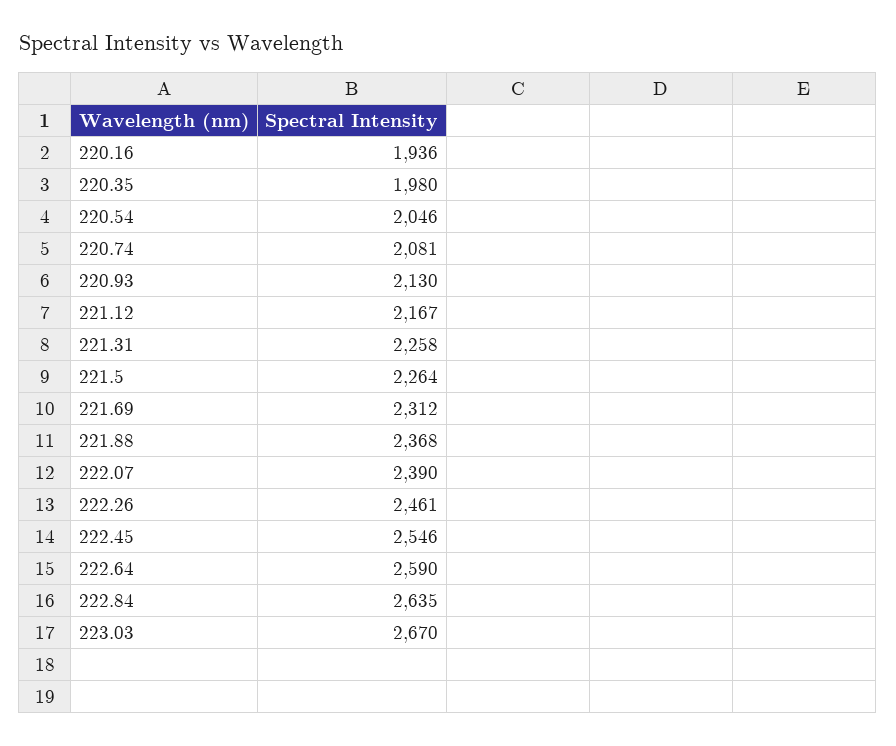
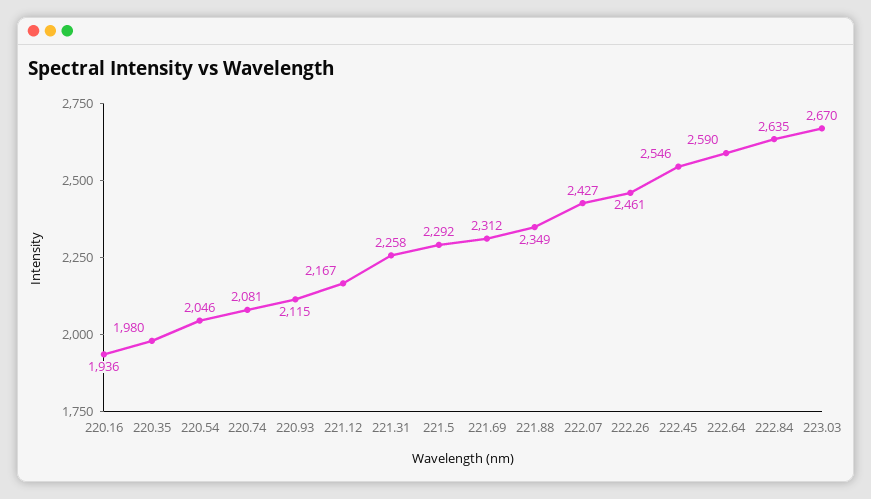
220.93: 2130 -> 2115
221.5: 2264 -> 2292
221.88: 2368 -> 2349
222.07: 2390 -> 2427

